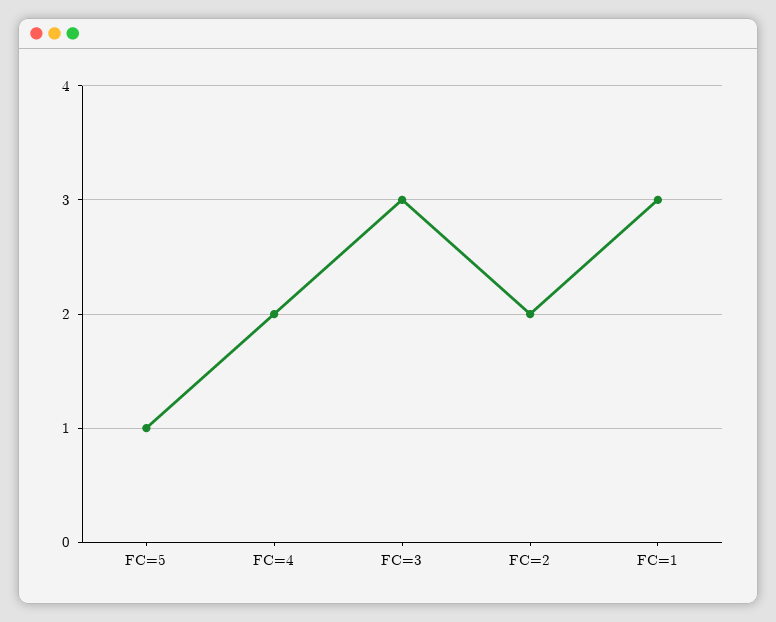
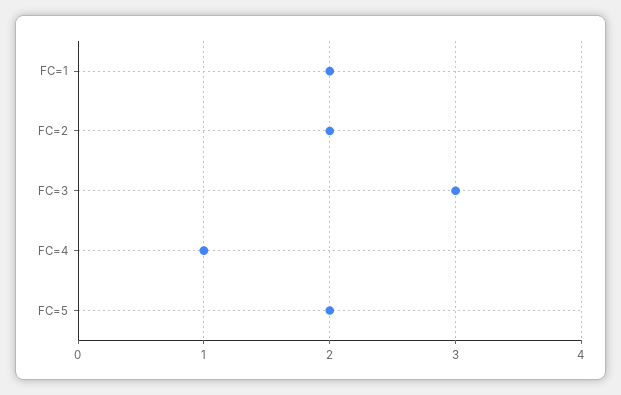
FC=5: 1 -> 2
FC=4: 2 -> 1
FC=1: 3 -> 2

